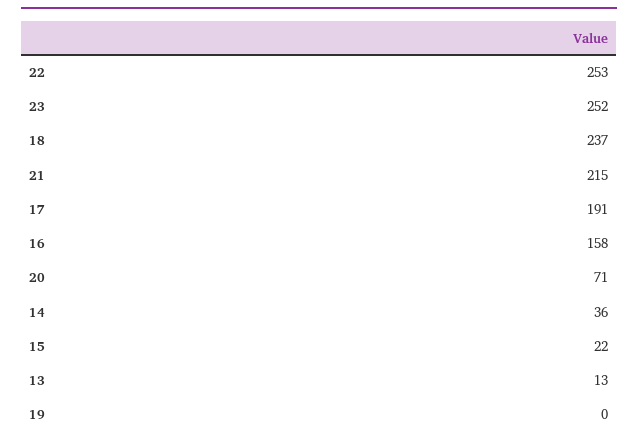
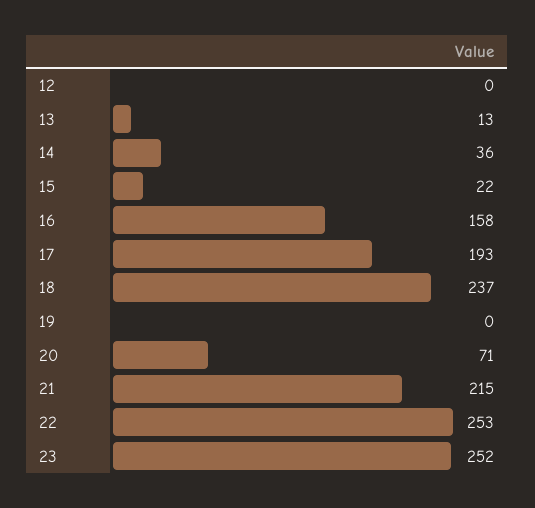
17: 191 -> 193
12: none -> 0

